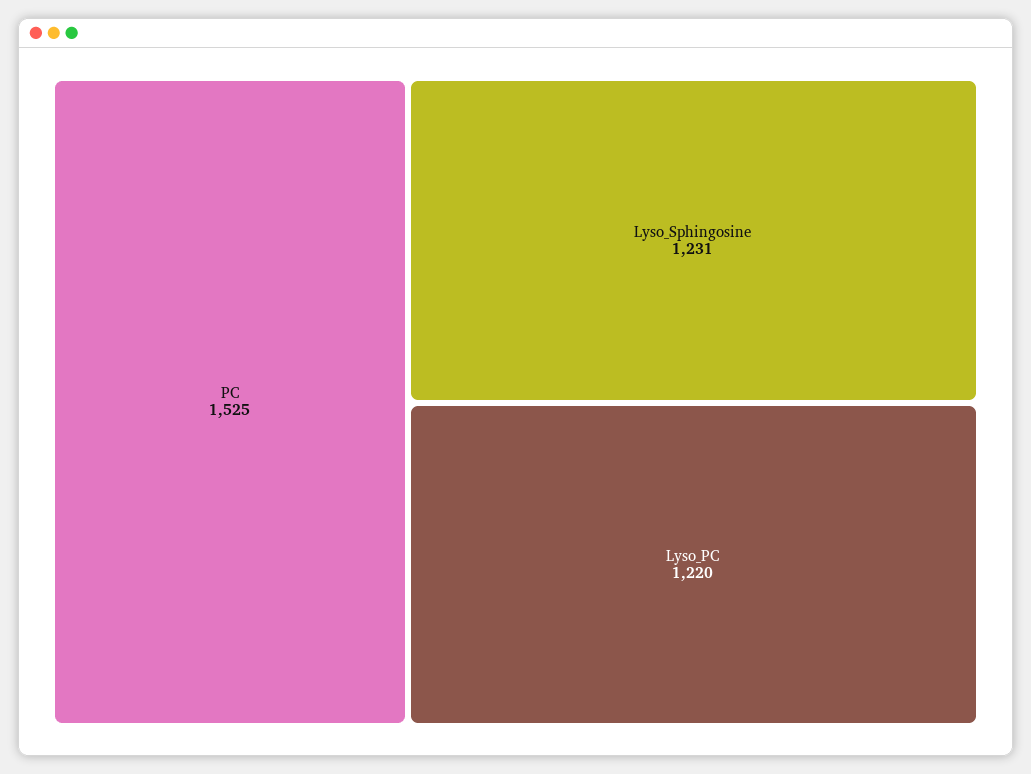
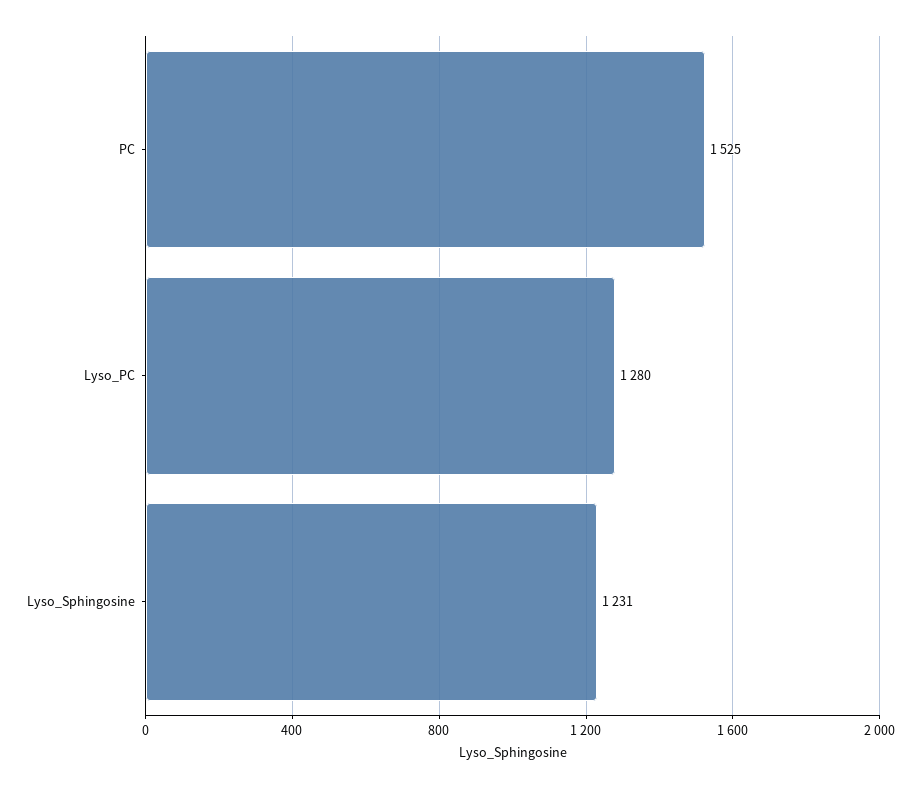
Lyso_PC: 1220 -> 1280

